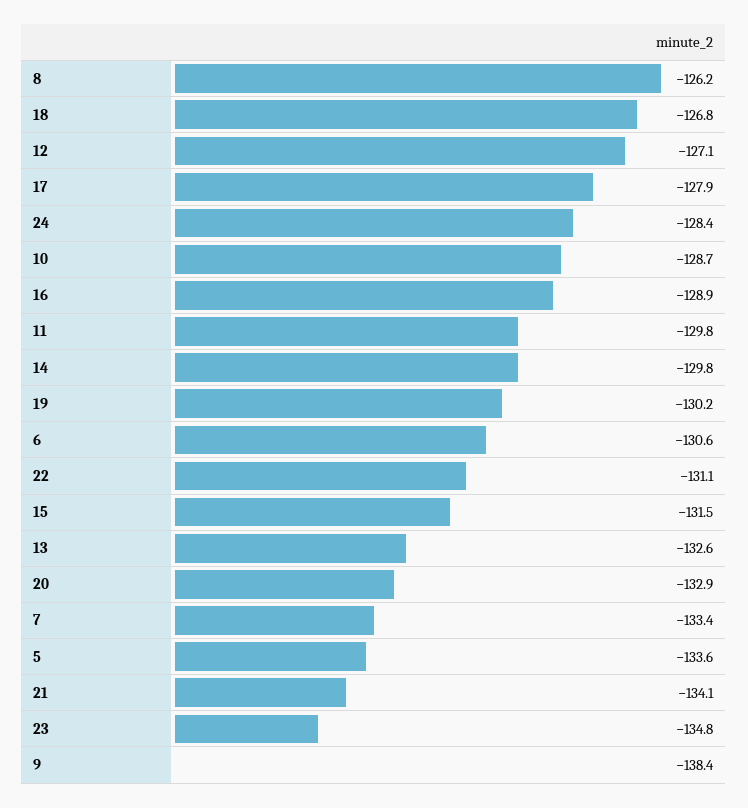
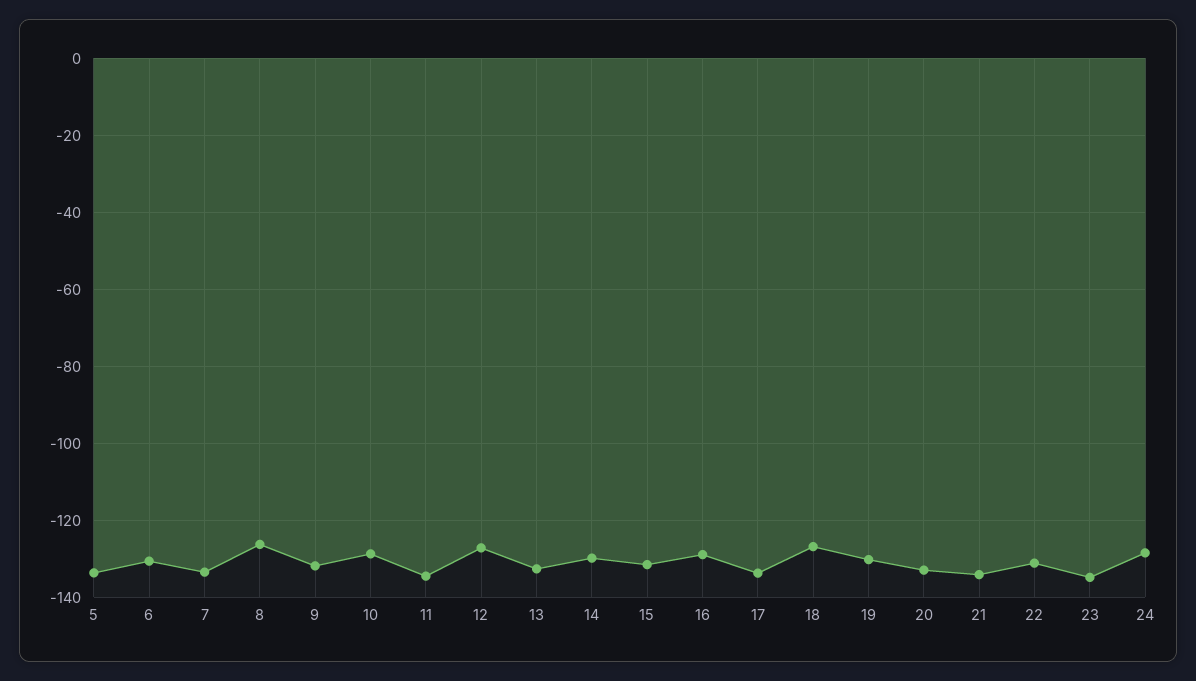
17: -127.9 -> -134
11: -129.8 -> -134
9: -138.4 -> -132

